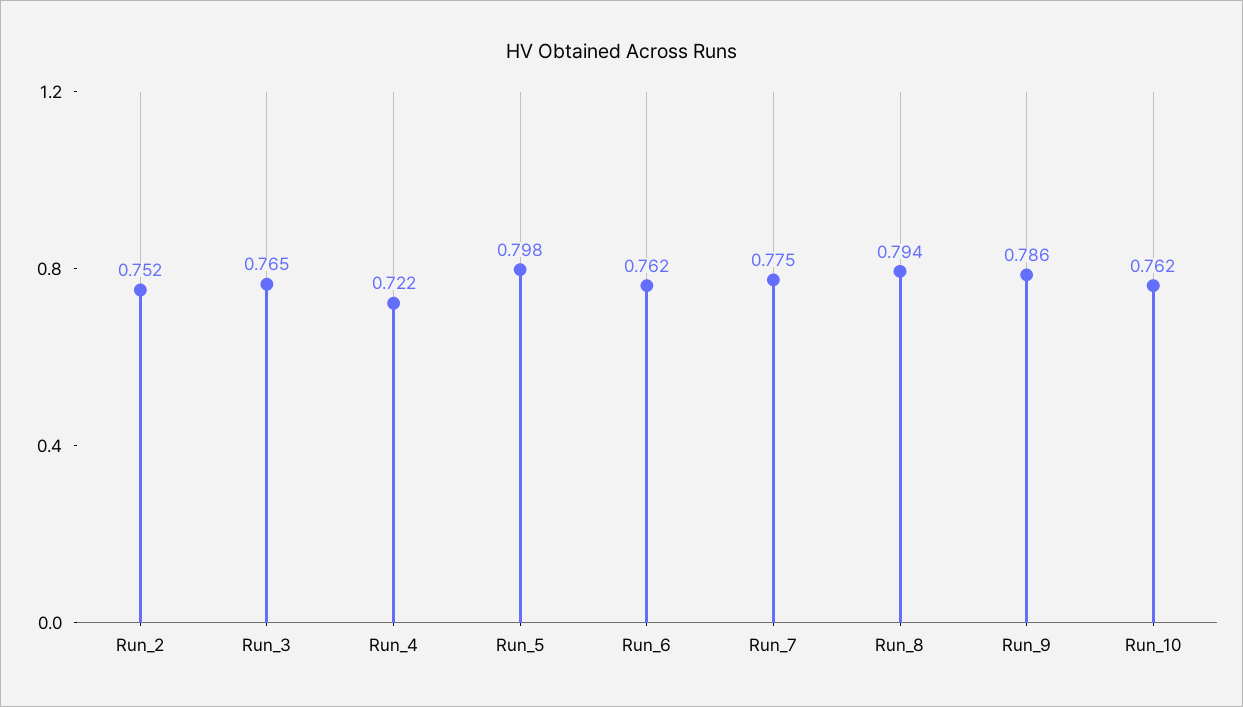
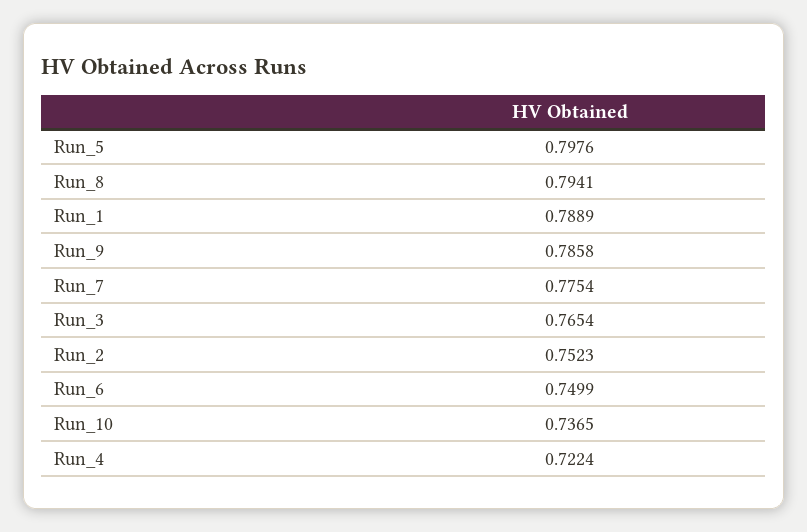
Run_6: 0.762 -> 0.7499
Run_10: 0.762 -> 0.7365
Run_1: none -> 0.7889

